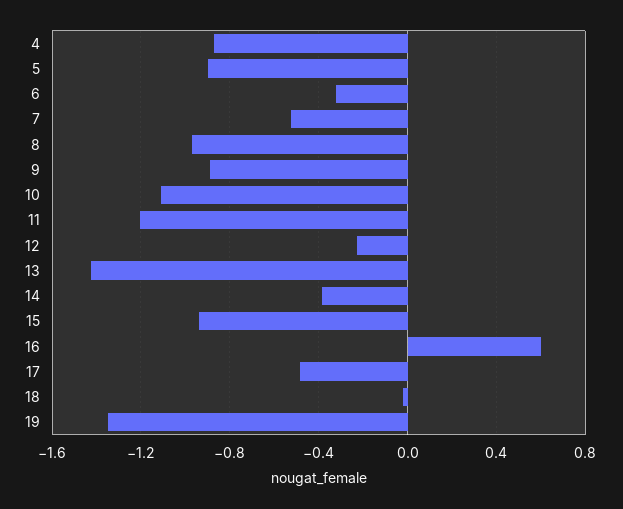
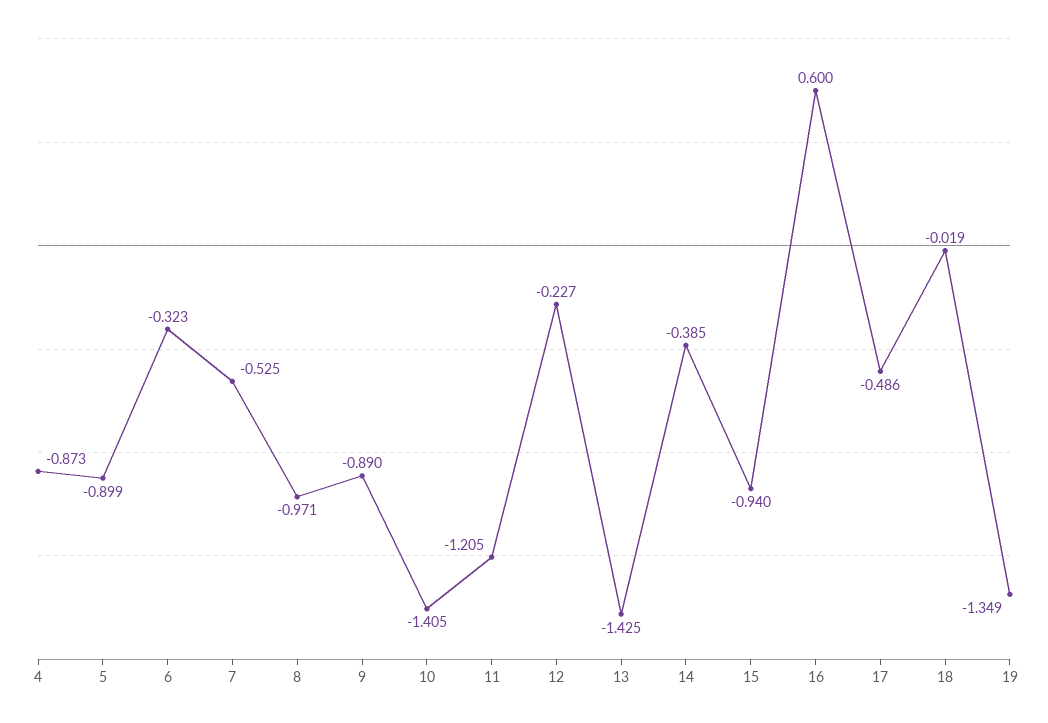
10: -1.1 -> -1.405

